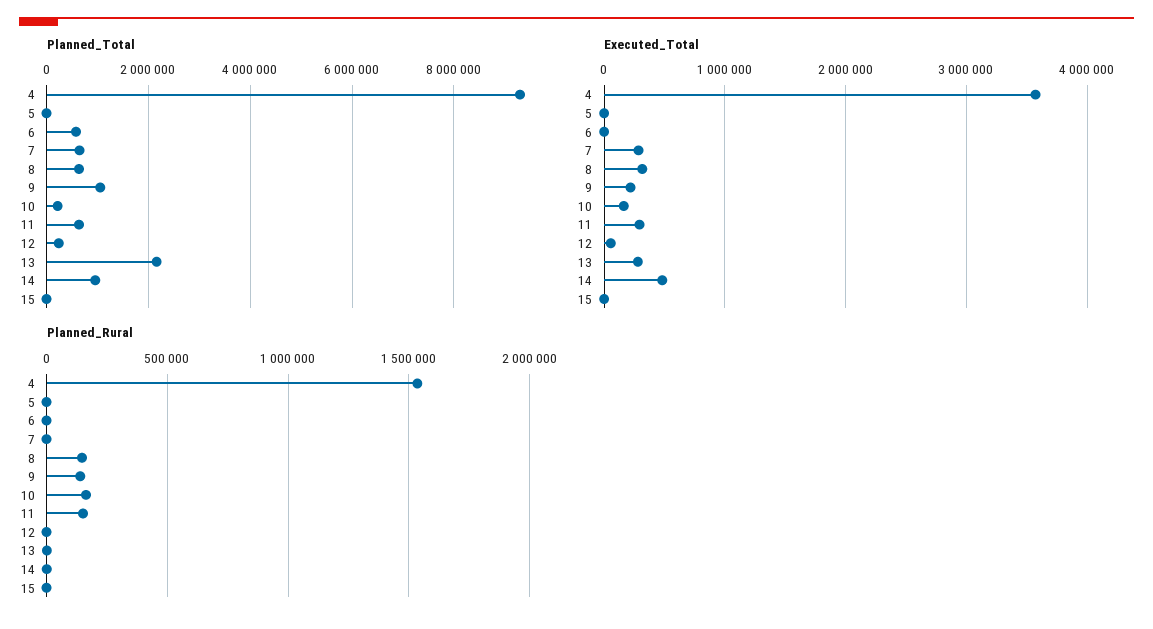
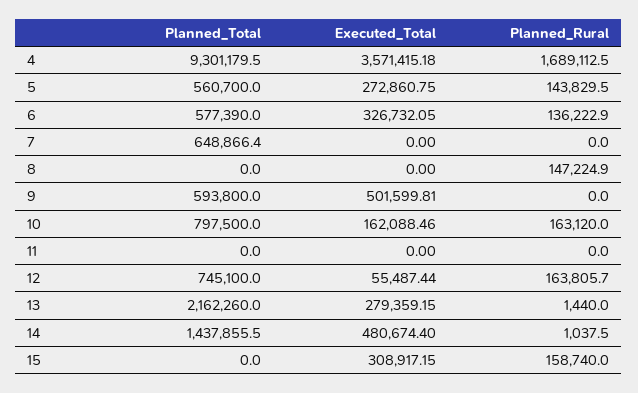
Planned_Total, 5: 0 -> 560700
Planned_Total, 8: 600000 -> 0
Planned_Total, 9: 1000000 -> 593800
Planned_Total, 10: 200000 -> 797500
Planned_Total, 11: 600000 -> 0
Planned_Total, 12: 200000 -> 745100
Planned_Total, 14: 1000000 -> 1437855.5
Executed_Total, 5: 0 -> 272860.75
Executed_Total, 6: 0 -> 326732.05
Executed_Total, 7: 300000 -> 0
Executed_Total, 8: 300000 -> 0
Executed_Total, 9: 200000 -> 501599.81
Executed_Total, 11: 300000 -> 0
Executed_Total, 15: 0 -> 308917.15
Planned_Rural, 4: 1550000 -> 1689112.5
Planned_Rural, 5: 0 -> 143829.5
Planned_Rural, 6: 0 -> 136222.9
Planned_Rural, 9: 150000 -> 0
Planned_Rural, 11: 150000 -> 0
Planned_Rural, 12: 0 -> 163805.7
Planned_Rural, 15: 0 -> 158740

